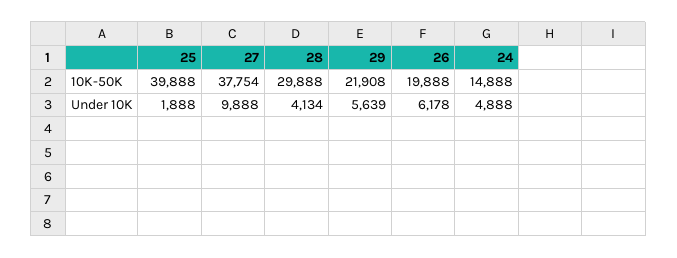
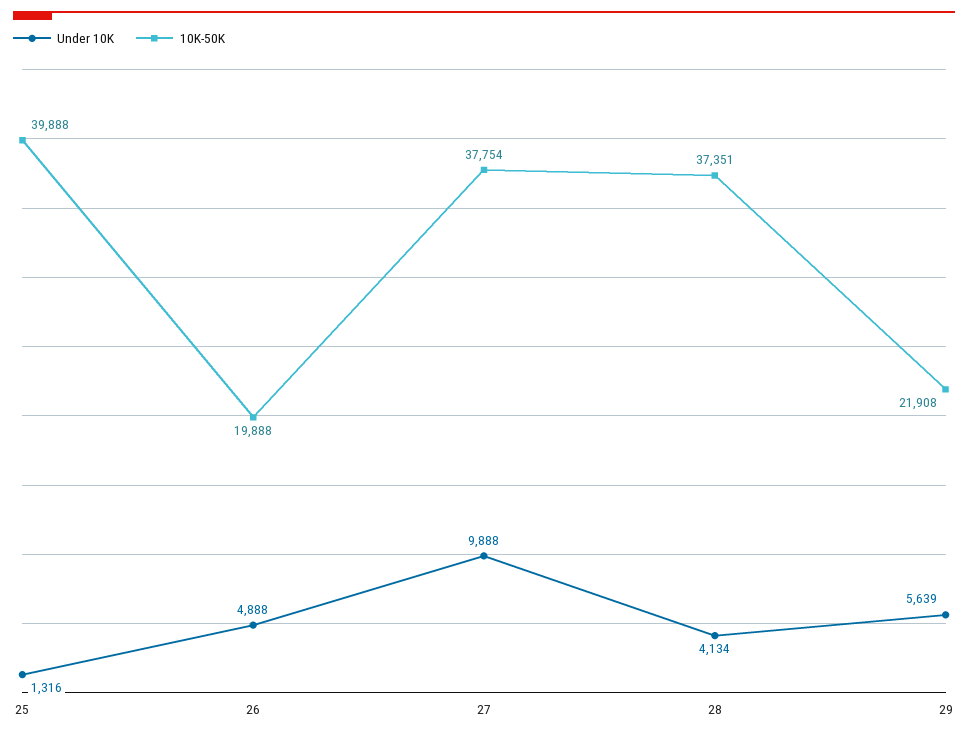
10K-50K, 28: 29888 -> 37351
10K-50K, 24: 14888 -> none
Under 10K, 25: 1888 -> 1316
Under 10K, 26: 6178 -> 4888
Under 10K, 24: 4888 -> none

